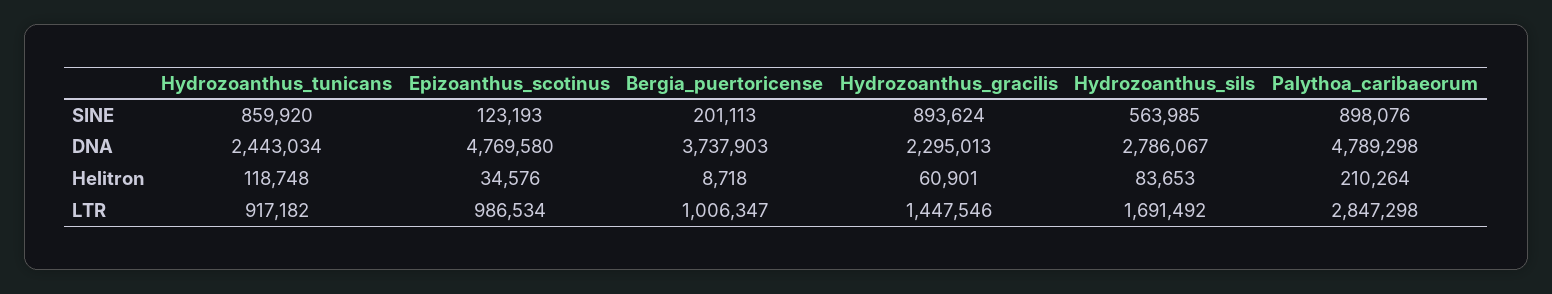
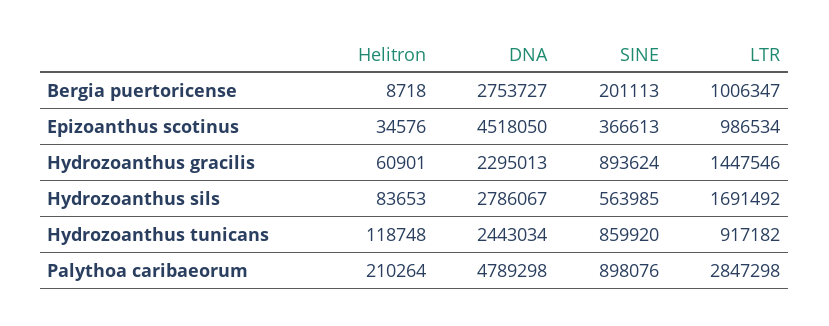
Epizoanthus_scotinus, SINE: 123193 -> 366613
Epizoanthus_scotinus, DNA: 4769580 -> 4518050
Bergia_puertoricense, DNA: 3737903 -> 2753727

